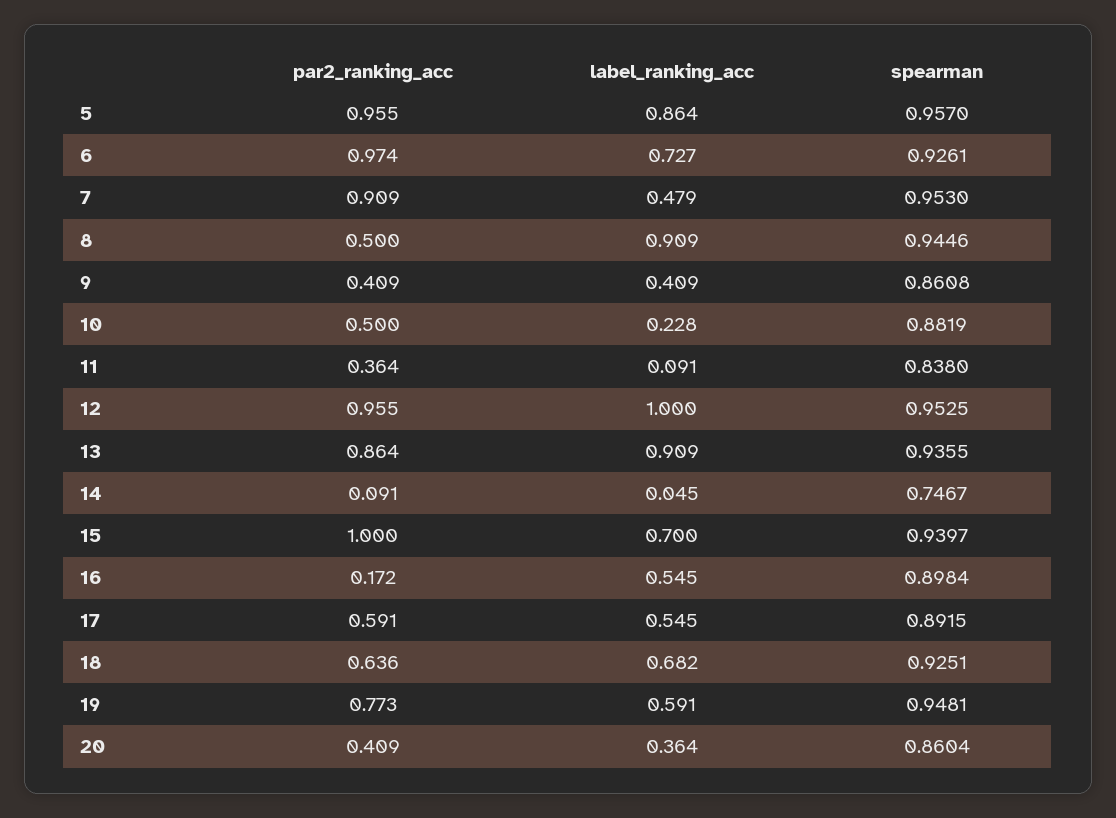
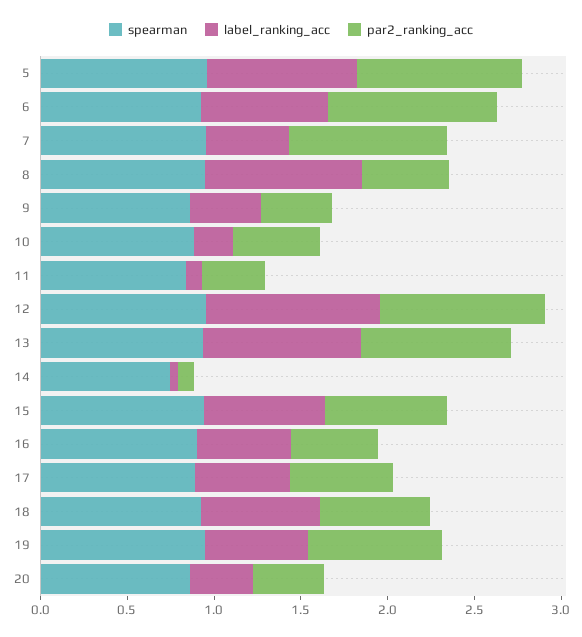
par2_ranking_acc, 15: 1 -> 0.7
par2_ranking_acc, 16: 0.172 -> 0.5

